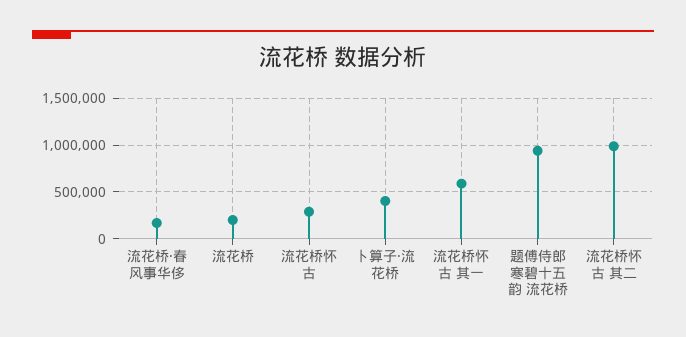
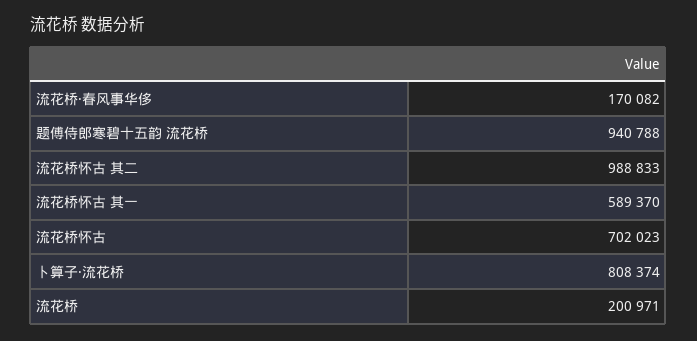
流花桥怀古: 300000 -> 702023
卜算子·流花桥: 400000 -> 808374

